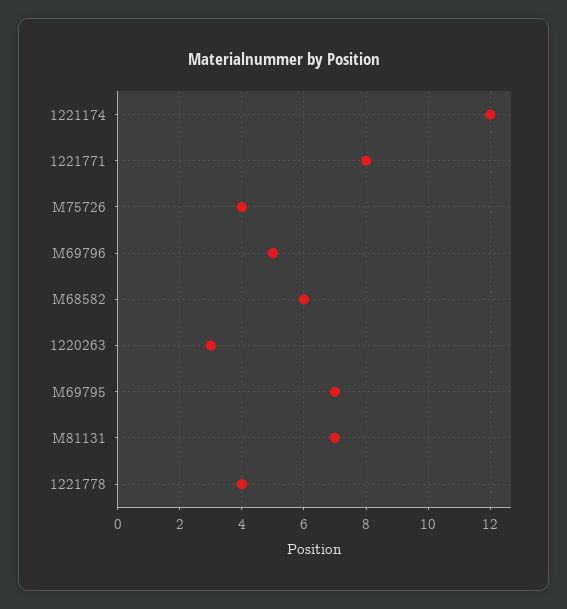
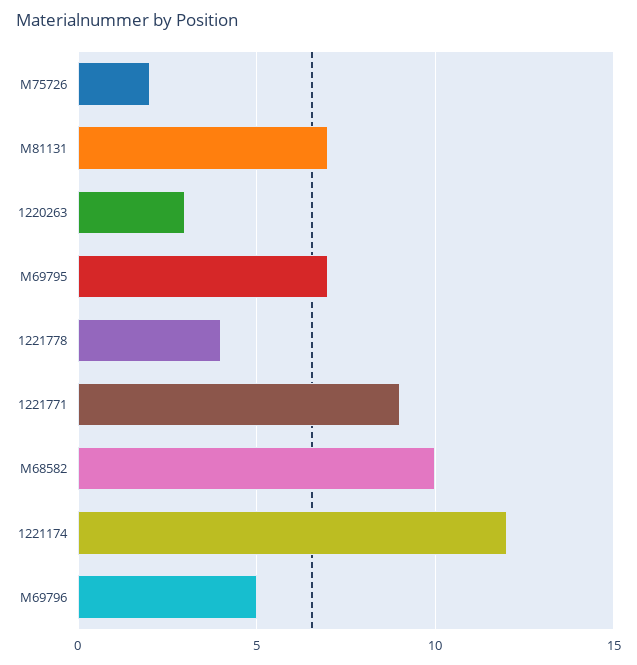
1221771: 8 -> 9
M75726: 4 -> 2
M68582: 6 -> 10

